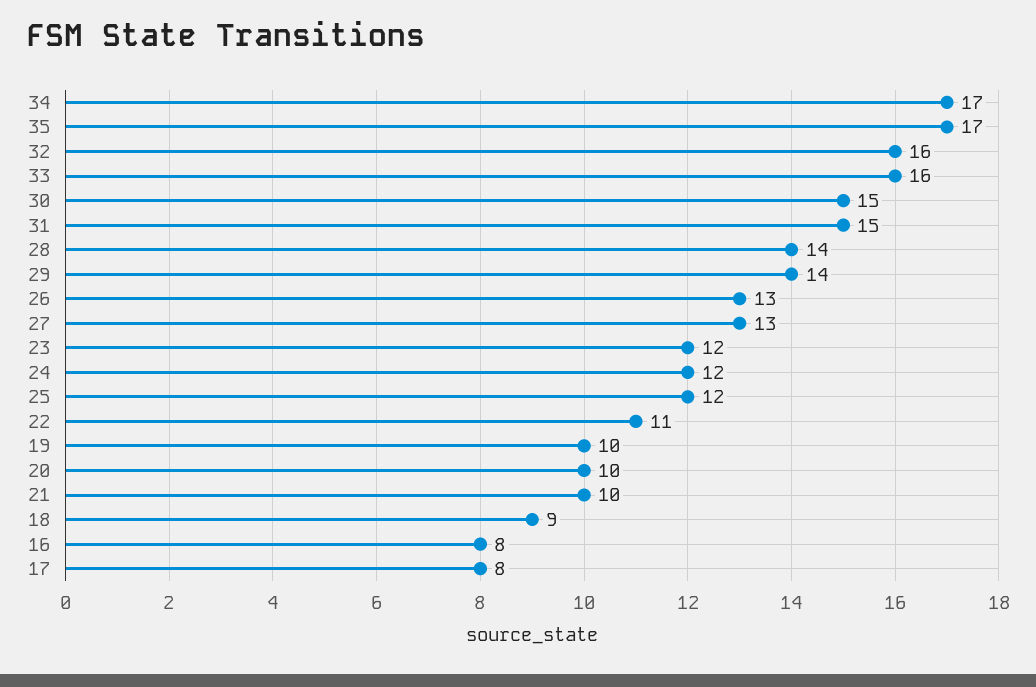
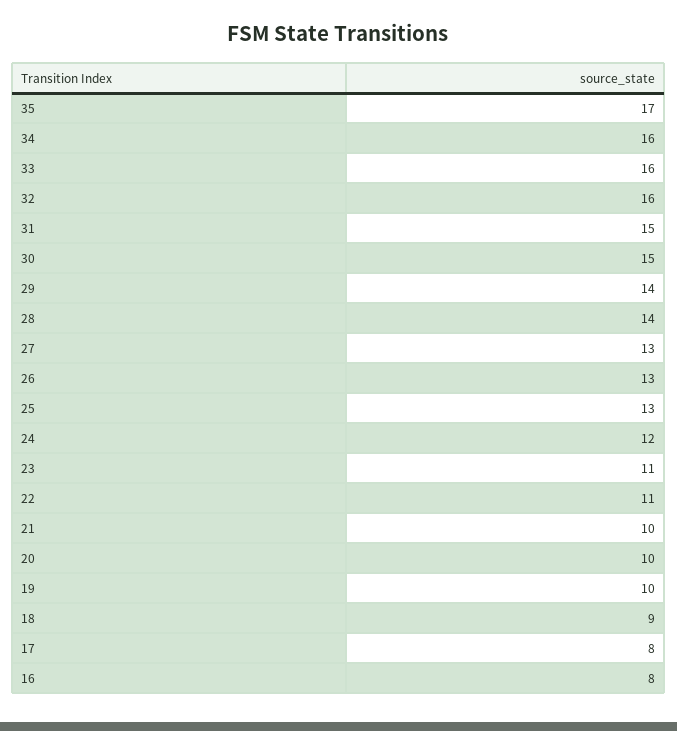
34: 17 -> 16
23: 12 -> 11
25: 12 -> 13

